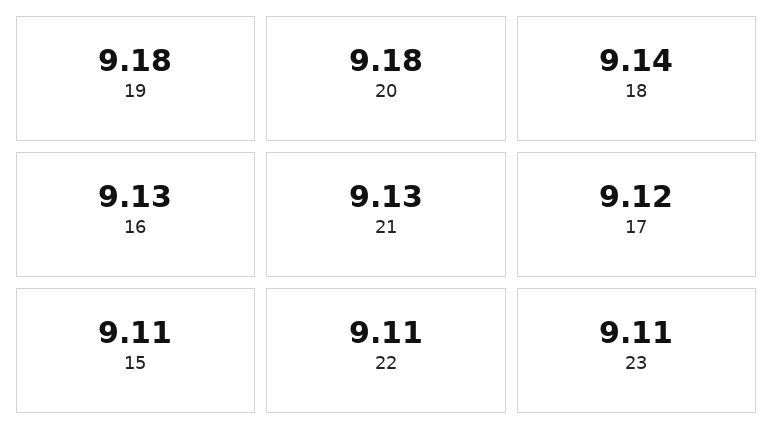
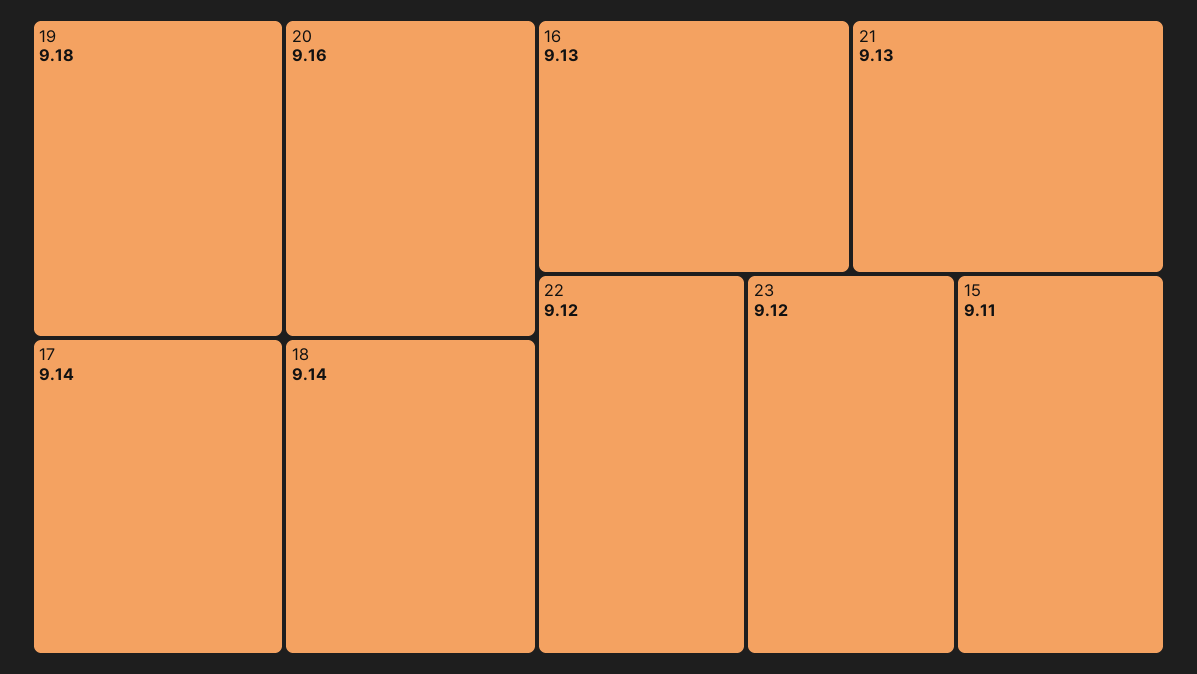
20: 9.18 -> 9.16
17: 9.12 -> 9.14
22: 9.11 -> 9.12
23: 9.11 -> 9.12

